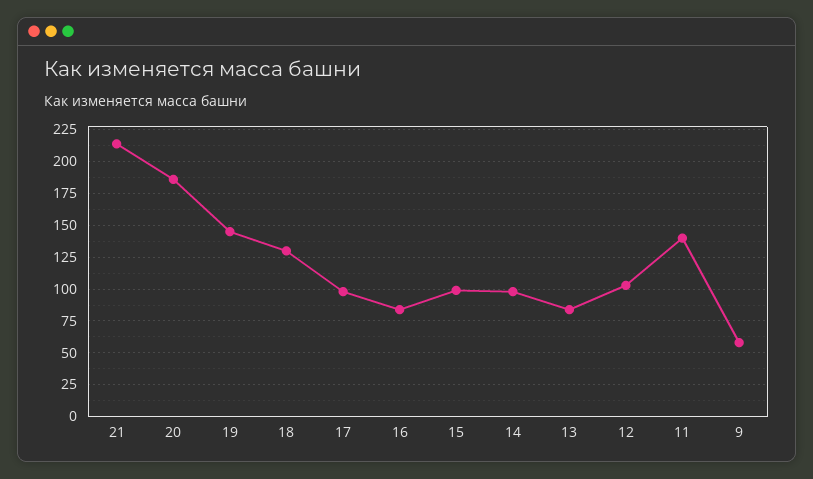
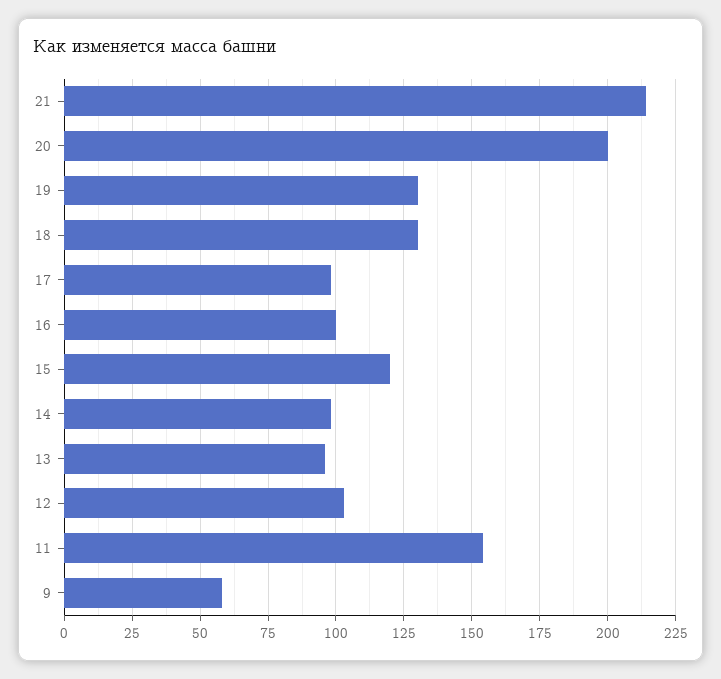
20: 185 -> 200
19: 145 -> 130
16: 85 -> 100
15: 100 -> 120
13: 85 -> 95
11: 140 -> 155

